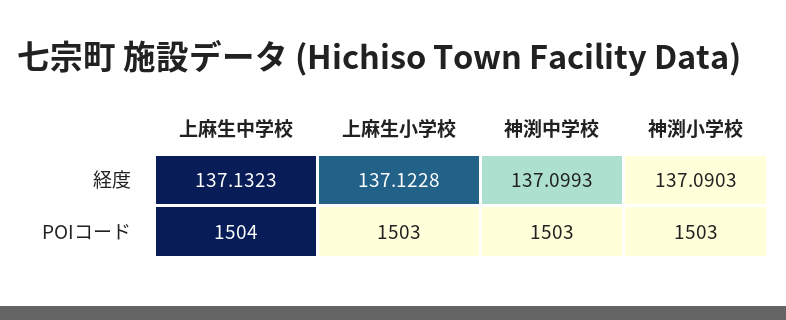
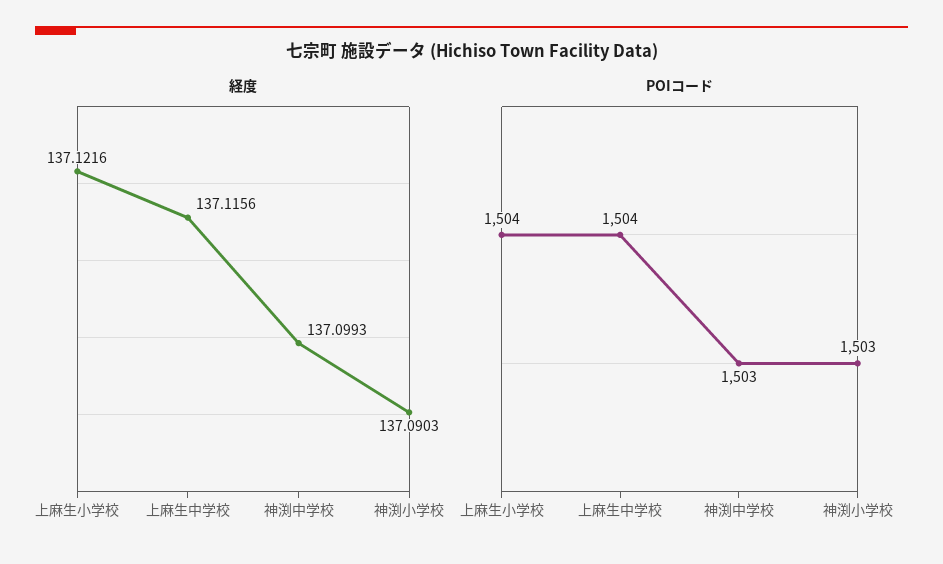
経度, 上麻生中学校: 137.1323 -> 137.1156
経度, 上麻生小学校: 137.1228 -> 137.1216
POIコード, 上麻生小学校: 1503 -> 1504

